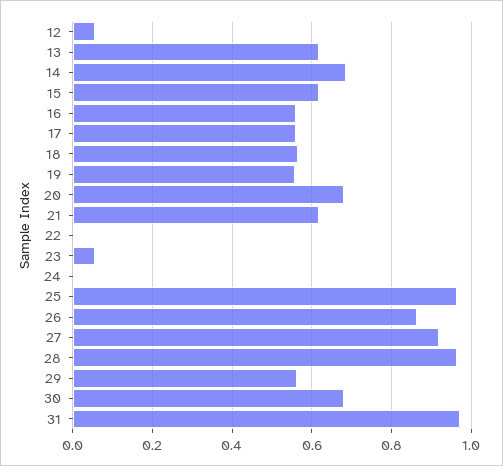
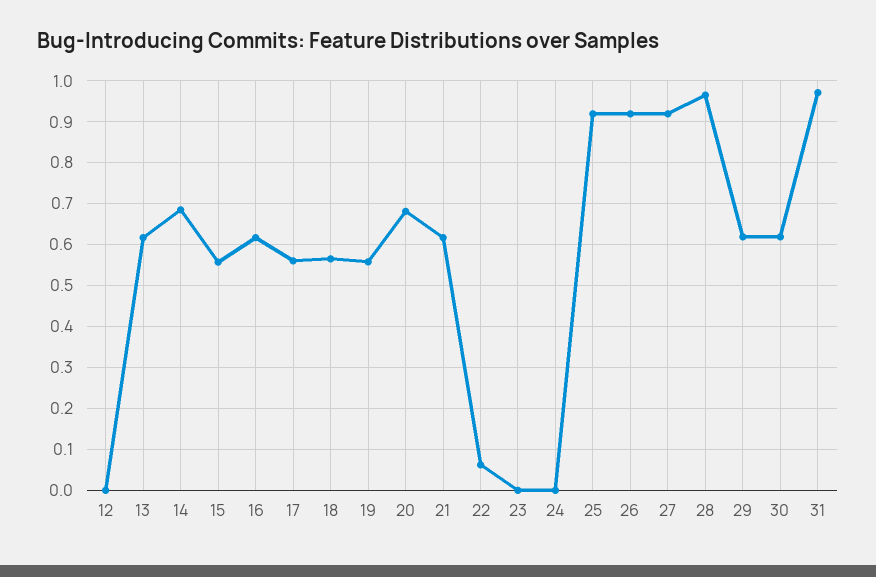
12: 0.06 -> 0
15: 0.62 -> 0.56
16: 0.56 -> 0.62
22: 0 -> 0.06
23: 0.06 -> 0
25: 0.96 -> 0.92
26: 0.86 -> 0.92
29: 0.56 -> 0.62
30: 0.68 -> 0.62

